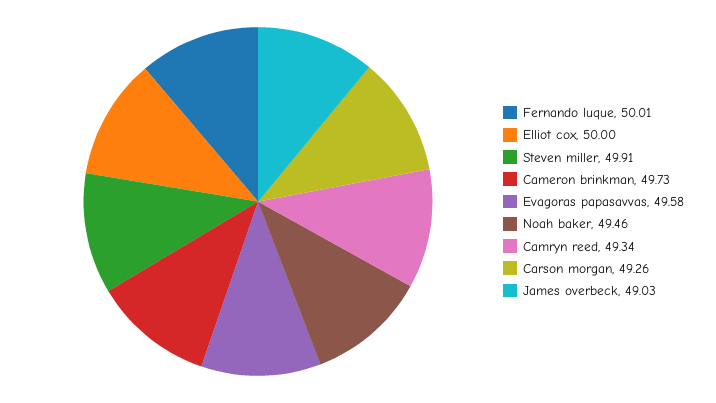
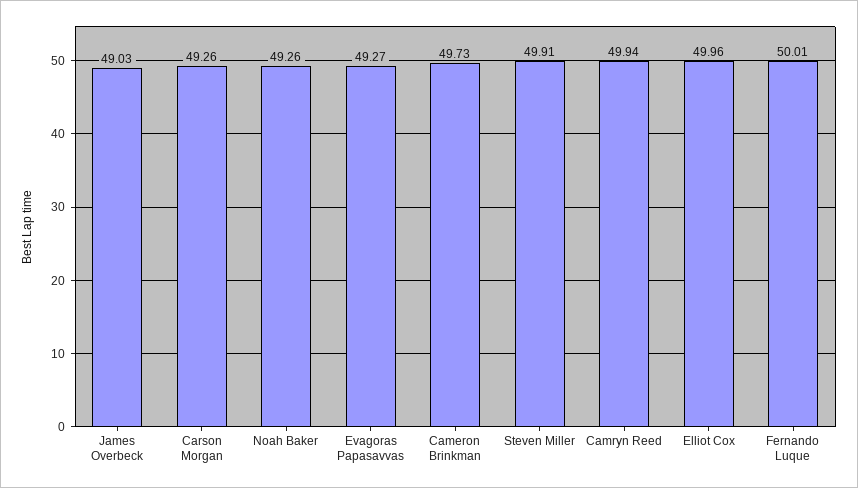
Elliot cox: 50 -> 49.96
Evagoras papasavvas: 49.58 -> 49.27
Noah baker: 49.46 -> 49.26
Camryn reed: 49.34 -> 49.94

